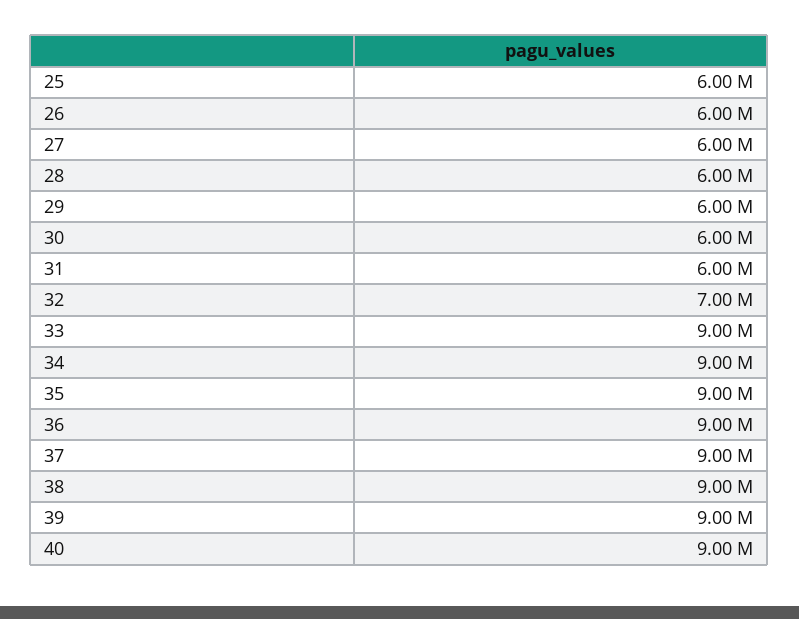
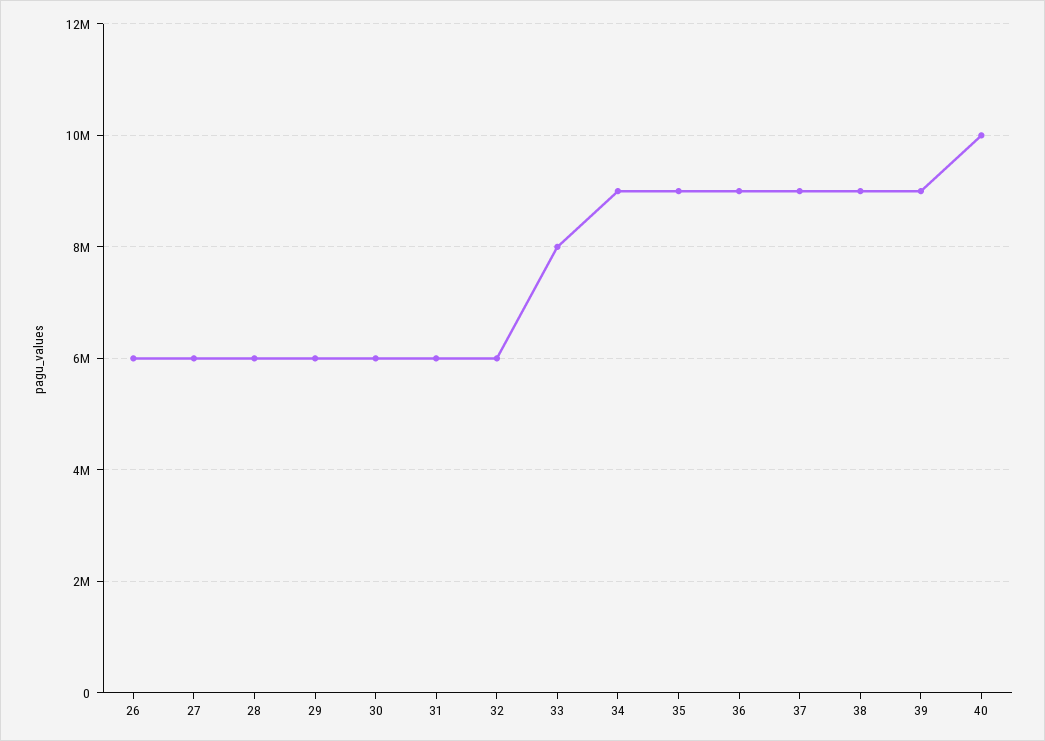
25: 6000000 -> none
32: 7000000 -> 6000000
33: 9000000 -> 8000000
40: 9000000 -> 10000000

